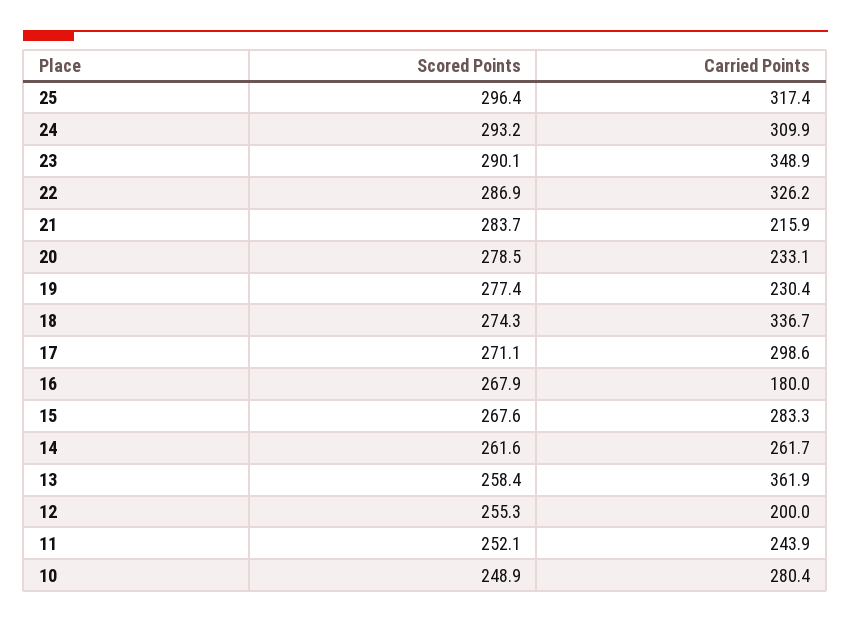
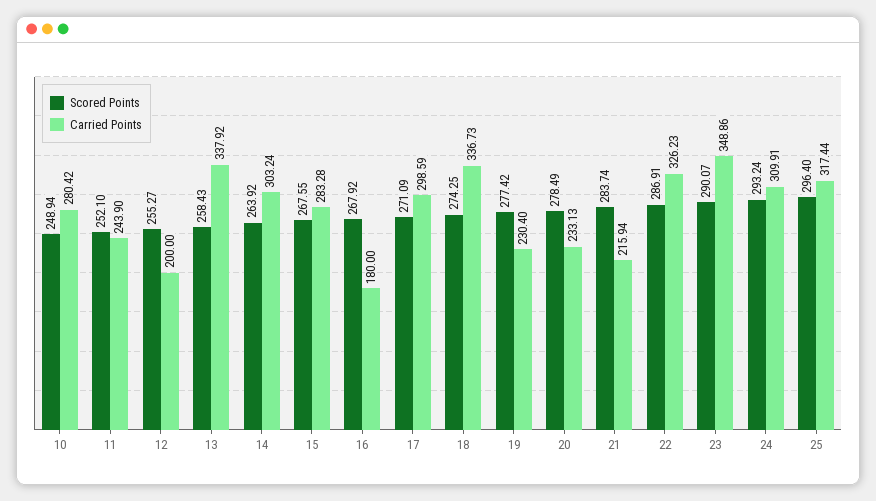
Scored Points, 14: 261.6 -> 263.92
Carried Points, 14: 261.7 -> 303.24
Carried Points, 13: 361.9 -> 337.92

